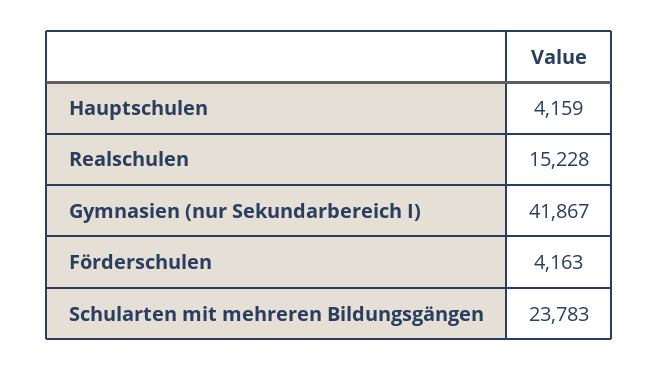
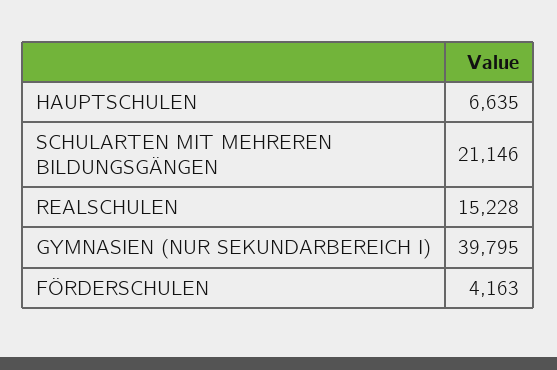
Hauptschulen: 4159 -> 6635
Gymnasien (nur Sekundarbereich I): 41867 -> 39795
Schularten mit mehreren Bildungsgängen: 23783 -> 21146

